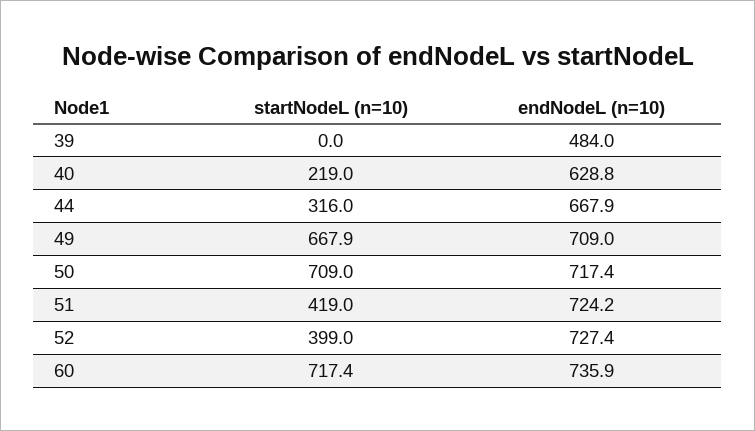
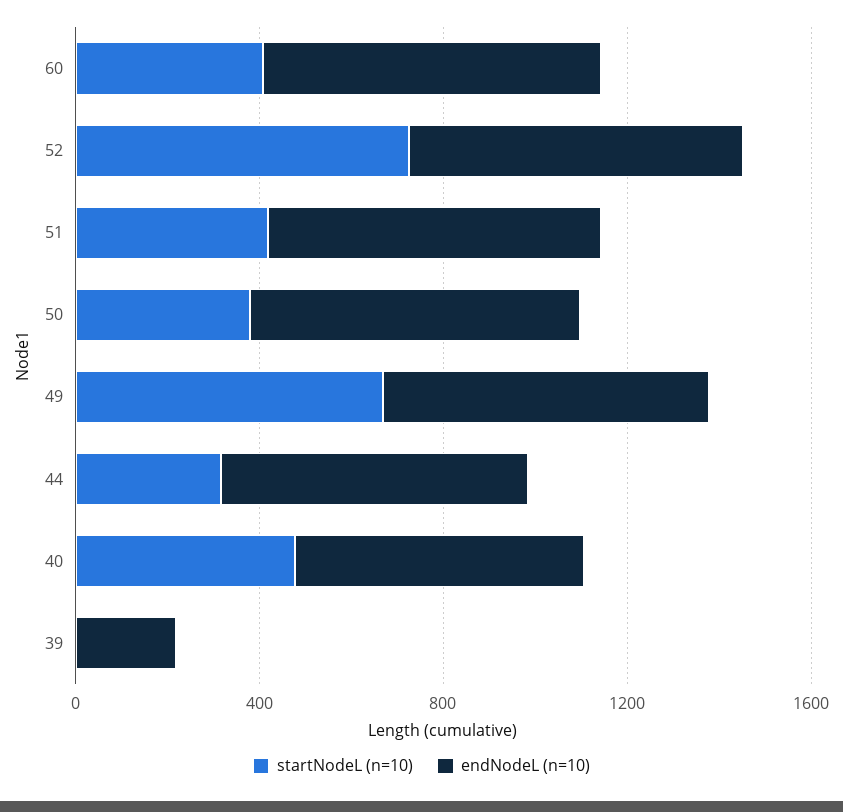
endNodeL (n=10), 39: 484 -> 200
startNodeL (n=10), 40: 219 -> 500
startNodeL (n=10), 50: 709 -> 400
startNodeL (n=10), 52: 399 -> 700
startNodeL (n=10), 60: 717.4 -> 400

